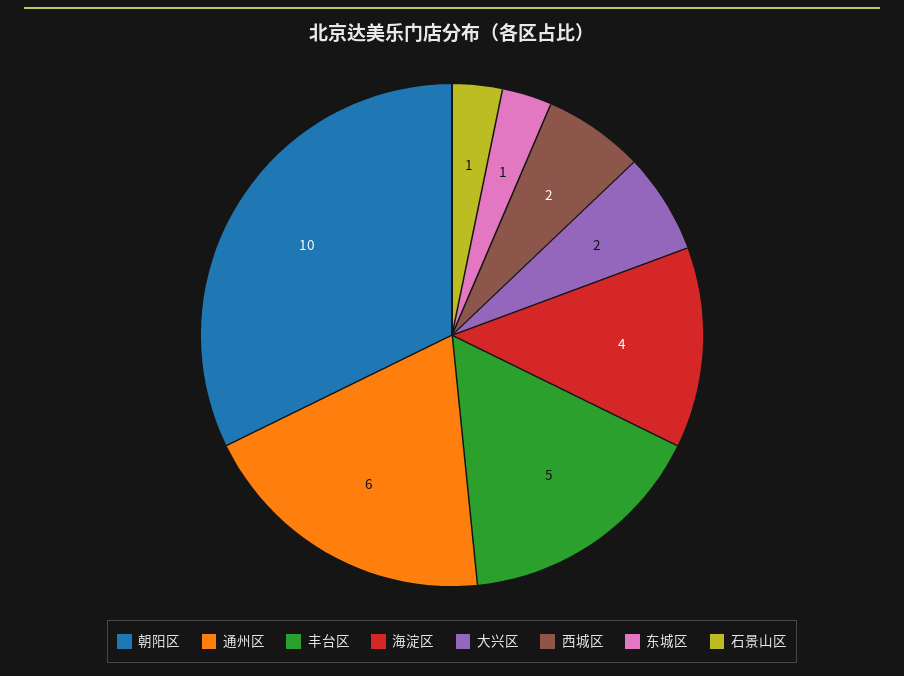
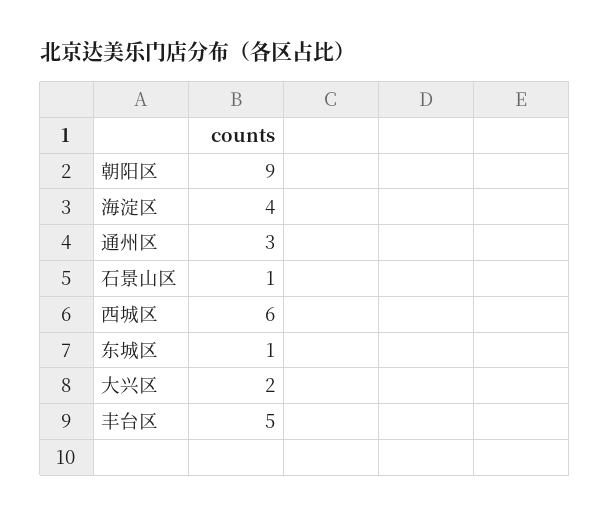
朝阳区: 10 -> 9
通州区: 6 -> 3
西城区: 2 -> 6

